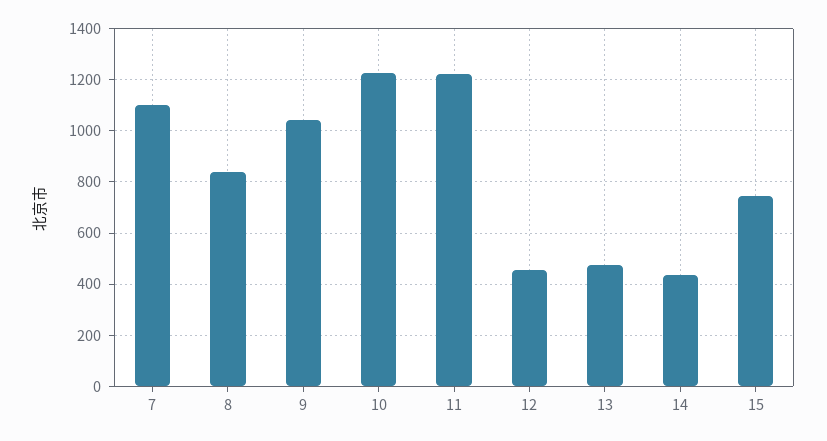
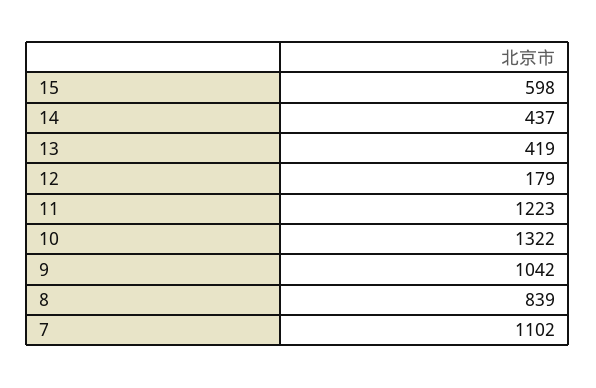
10: 1225 -> 1322
12: 450 -> 179
13: 475 -> 419
15: 750 -> 598

